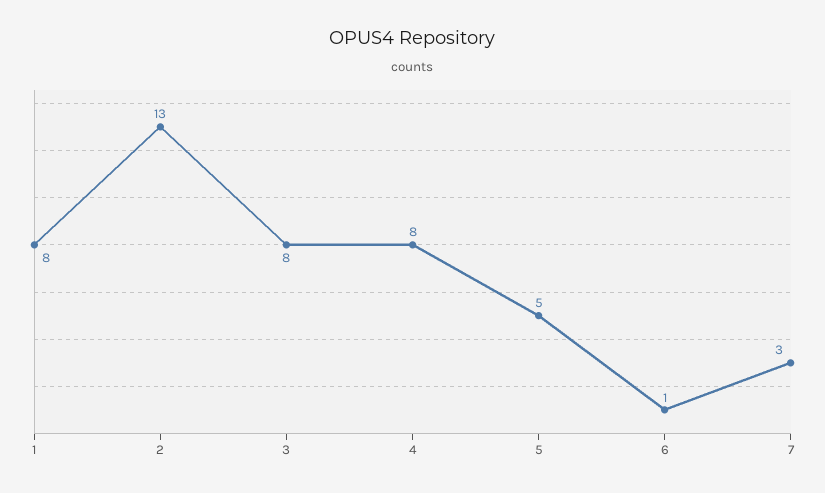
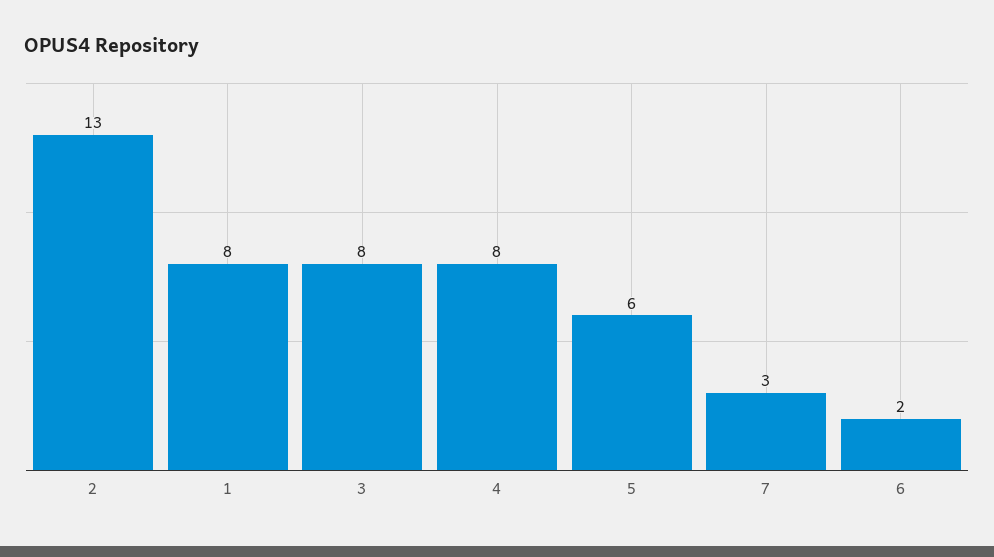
5: 5 -> 6
6: 1 -> 2

